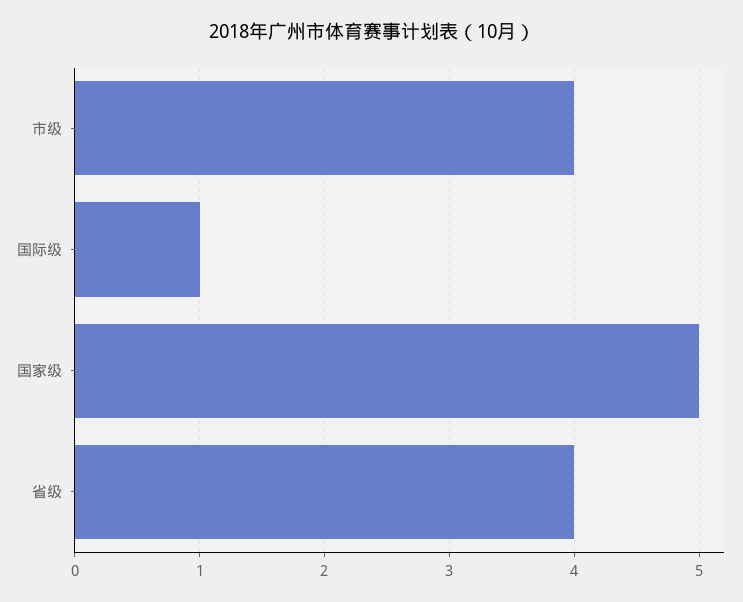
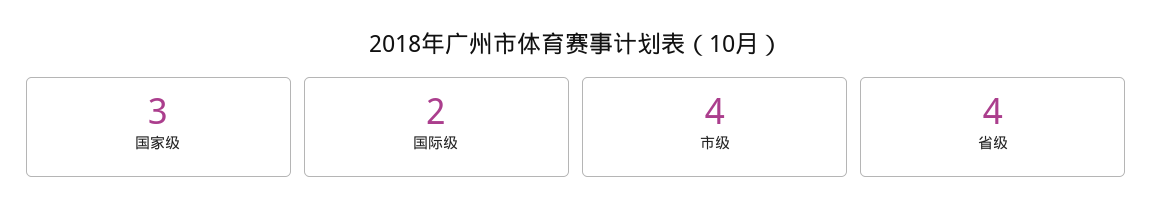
国际级: 1 -> 2
国家级: 5 -> 3

